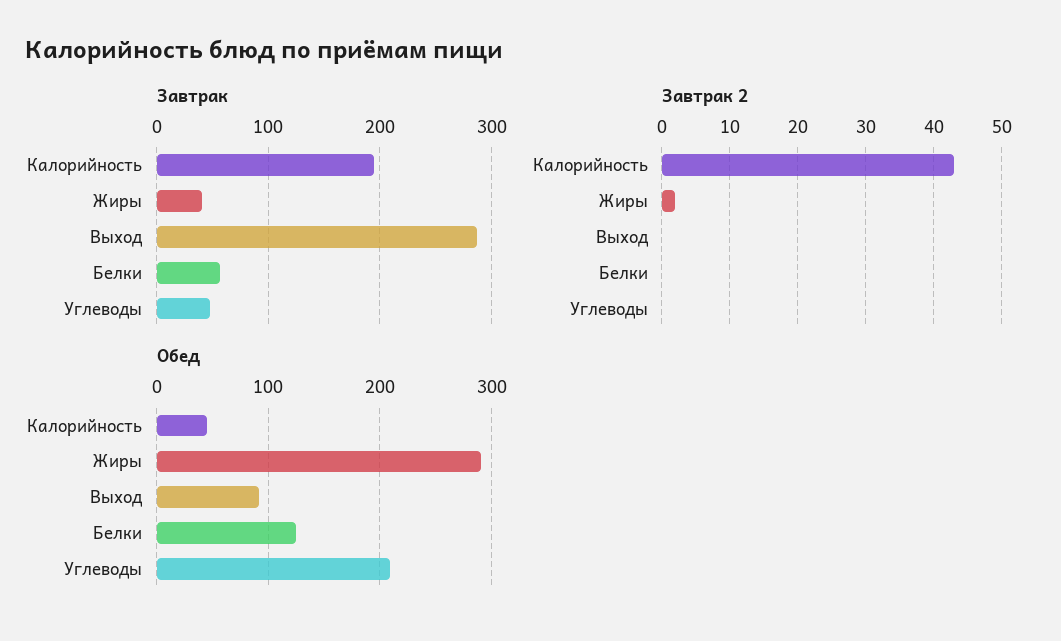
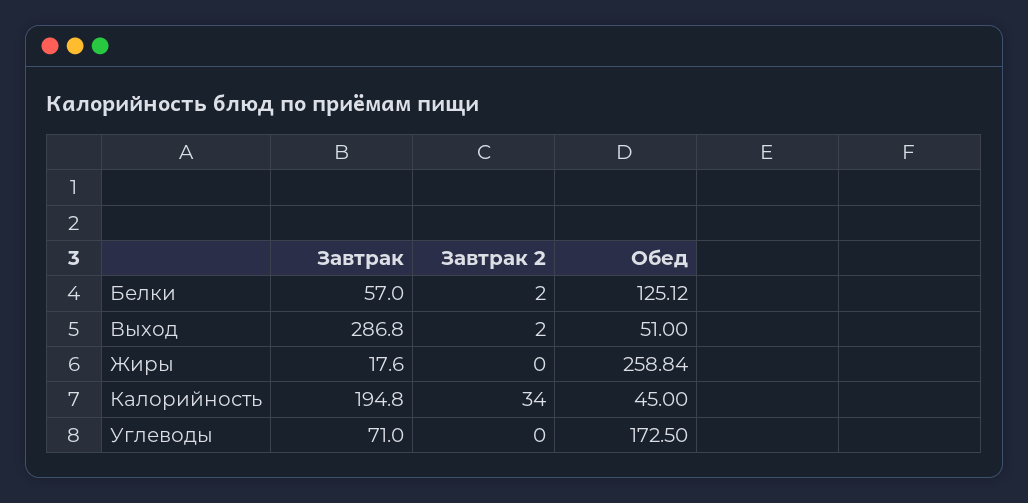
Завтрак, Жиры: 40 -> 17.6
Завтрак, Углеводы: 50 -> 71
Завтрак 2, Калорийность: 43 -> 34
Завтрак 2, Жиры: 2 -> 0
Завтрак 2, Выход: 0 -> 2
Завтрак 2, Белки: 0 -> 2
Обед, Жиры: 290 -> 258.84
Обед, Выход: 90 -> 51
Обед, Углеводы: 210 -> 172.5

